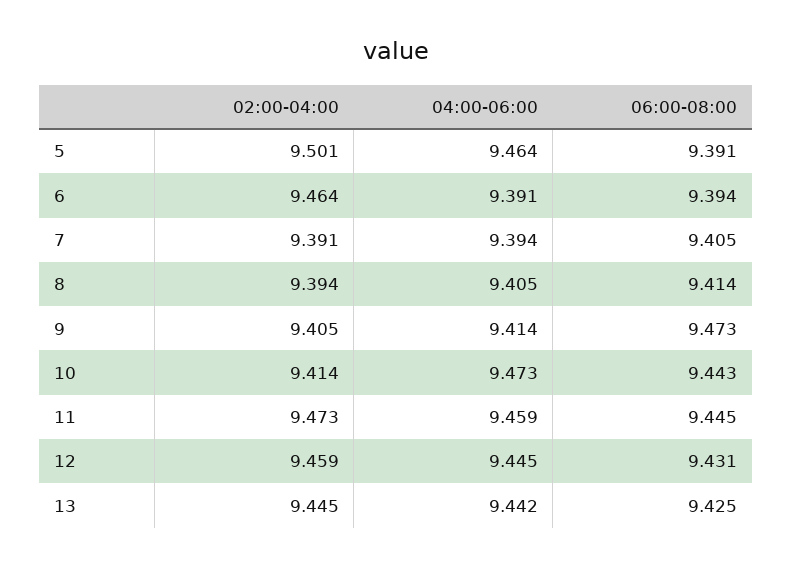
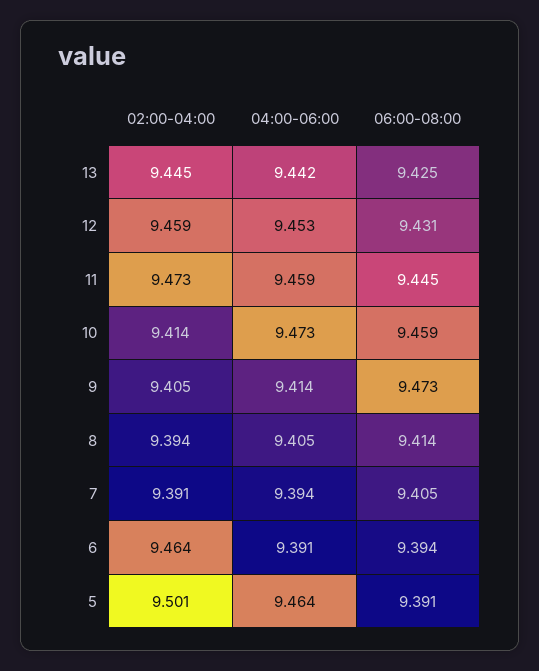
06:00-08:00, 10: 9.443 -> 9.459
04:00-06:00, 12: 9.445 -> 9.453

